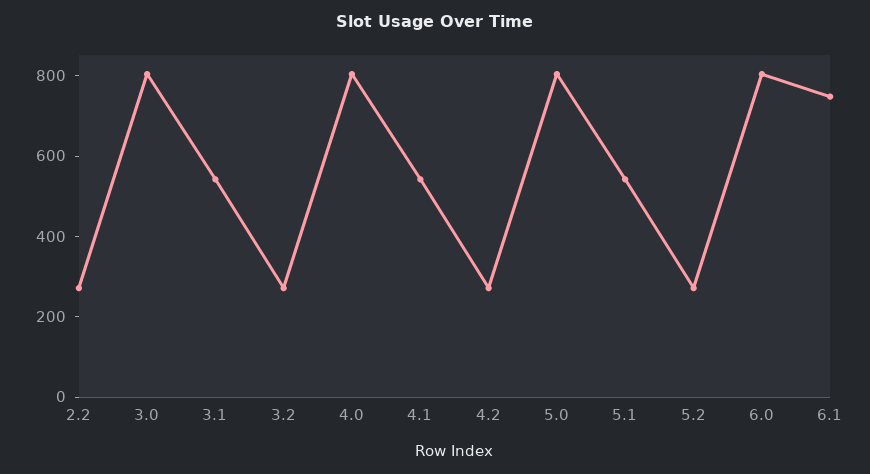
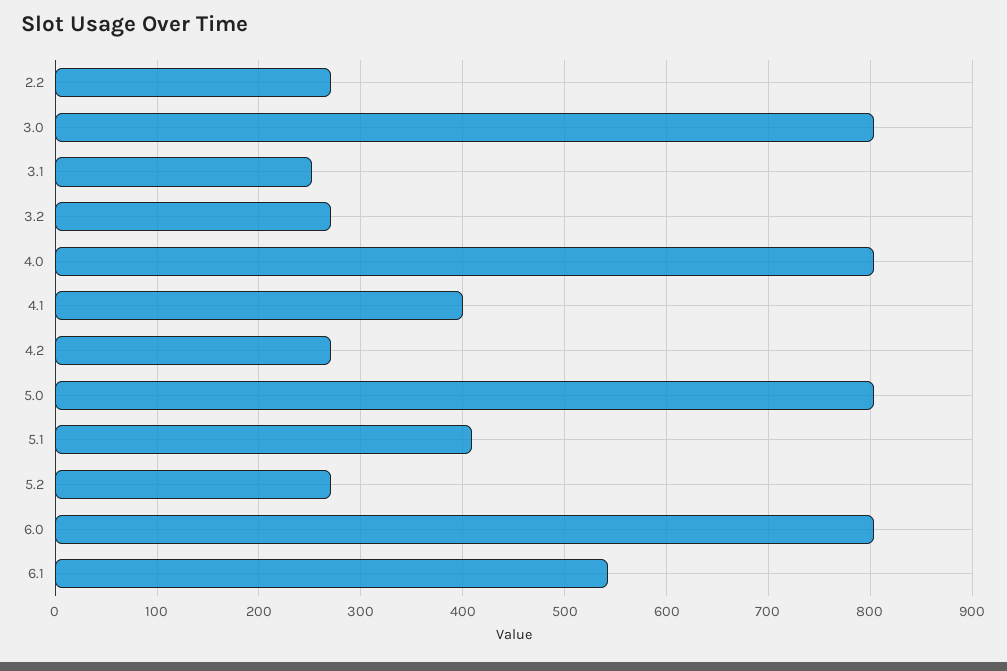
3.1: 550 -> 250
4.1: 550 -> 400
5.1: 550 -> 410
6.1: 750 -> 540

